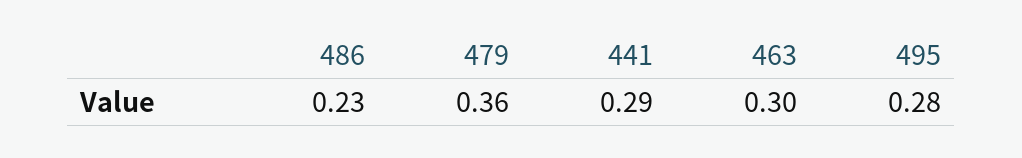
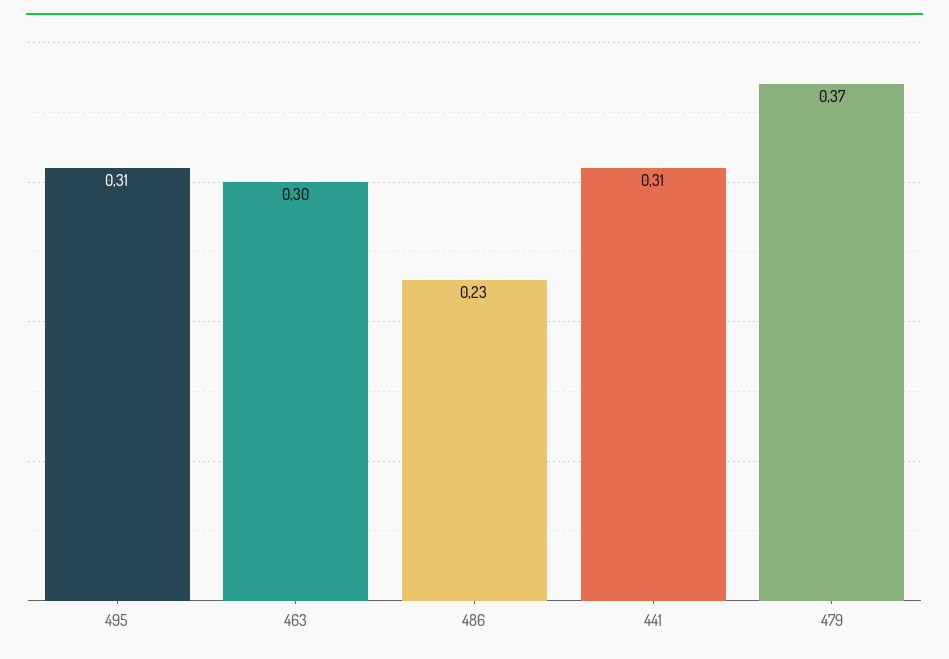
479: 0.36 -> 0.37
441: 0.29 -> 0.31
495: 0.28 -> 0.31

